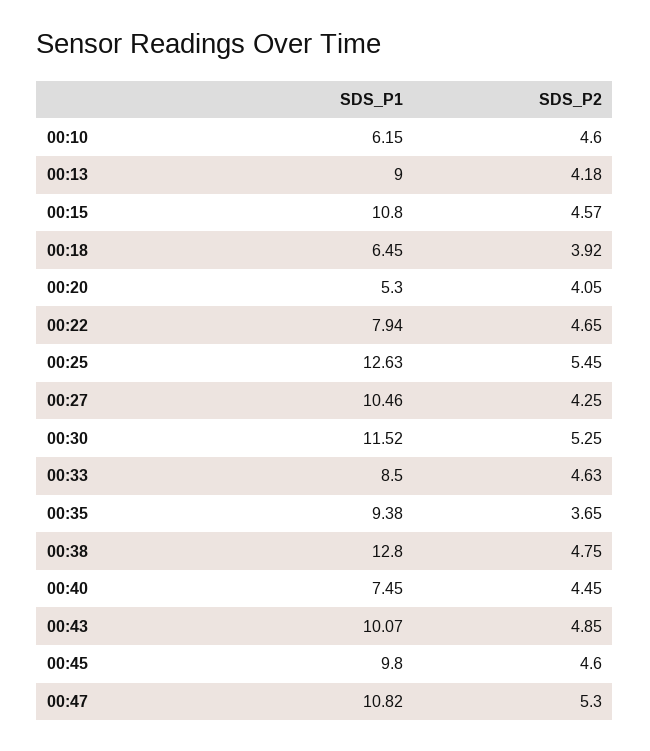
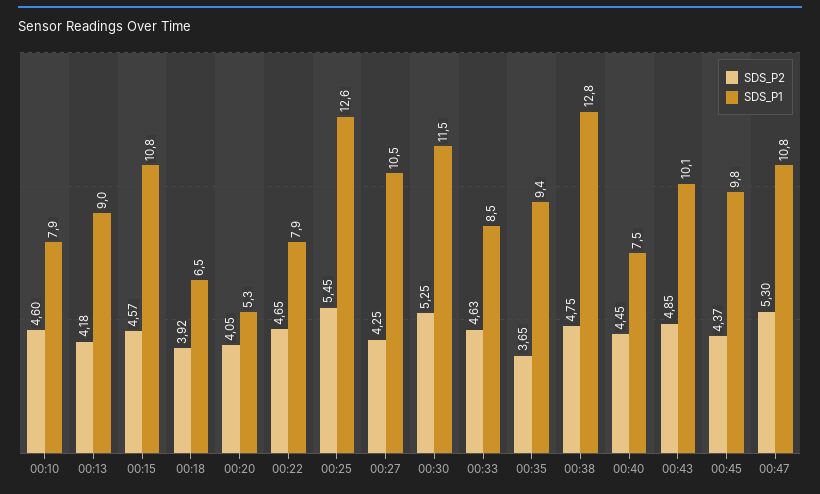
SDS_P1, 00:10: 6.15 -> 7.9
SDS_P2, 00:45: 4.6 -> 4.37

